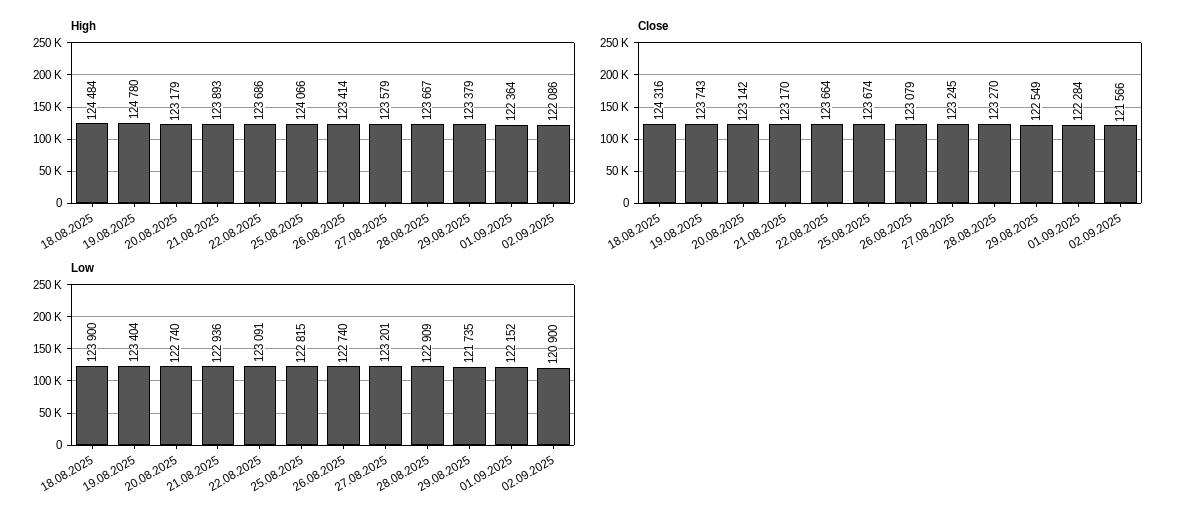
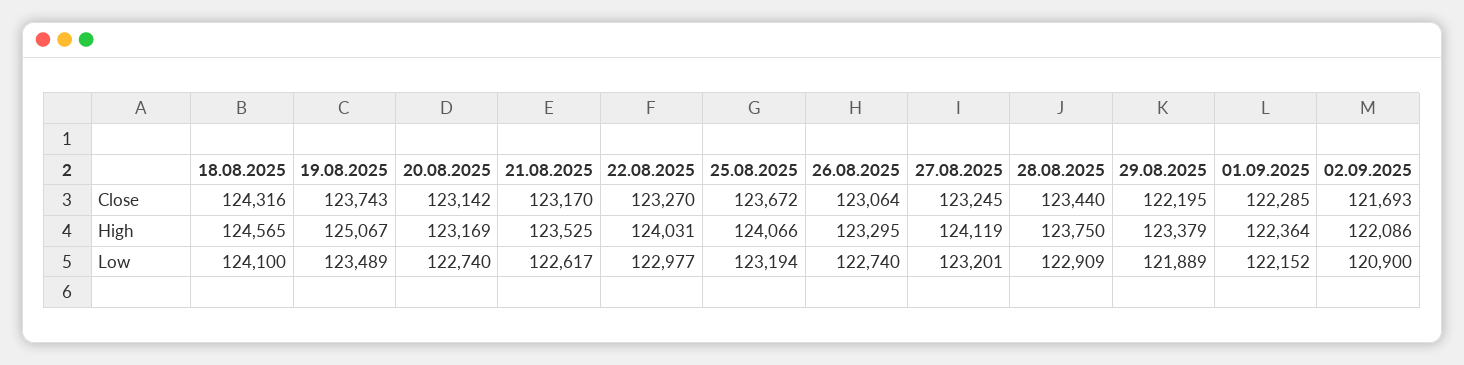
High, 18.08.2025: 124484 -> 124565
High, 19.08.2025: 124780 -> 125067
High, 20.08.2025: 123179 -> 123169
High, 21.08.2025: 123893 -> 123525
High, 22.08.2025: 123686 -> 124031
High, 26.08.2025: 123414 -> 123295
High, 27.08.2025: 123579 -> 124119
High, 28.08.2025: 123667 -> 123750
Close, 22.08.2025: 123664 -> 123270
Close, 25.08.2025: 123674 -> 123672
Close, 26.08.2025: 123079 -> 123064
Close, 28.08.2025: 123270 -> 123440
Close, 29.08.2025: 122549 -> 122195
Close, 01.09.2025: 122284 -> 122285
Close, 02.09.2025: 121566 -> 121693
Low, 18.08.2025: 123900 -> 124100
Low, 19.08.2025: 123404 -> 123489
Low, 21.08.2025: 122936 -> 122617
Low, 22.08.2025: 123091 -> 122977
Low, 25.08.2025: 122815 -> 123194
Low, 29.08.2025: 121735 -> 121889

